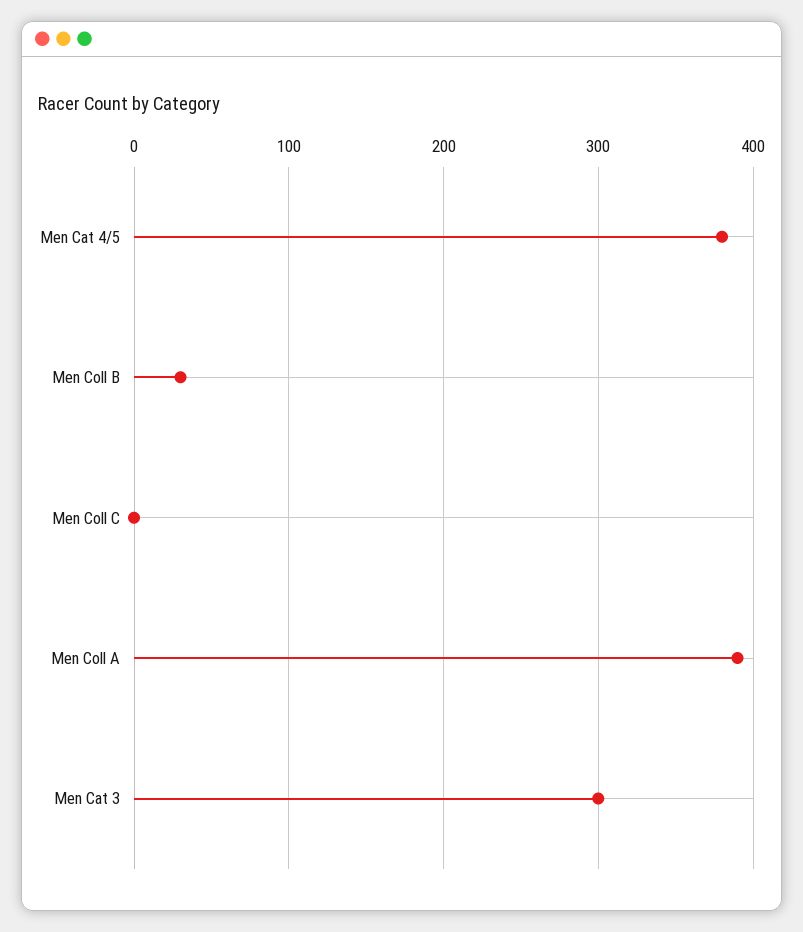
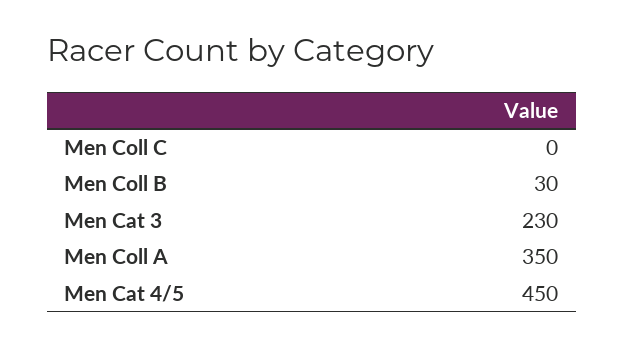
Men Cat 4/5: 380 -> 450
Men Coll A: 390 -> 350
Men Cat 3: 300 -> 230

